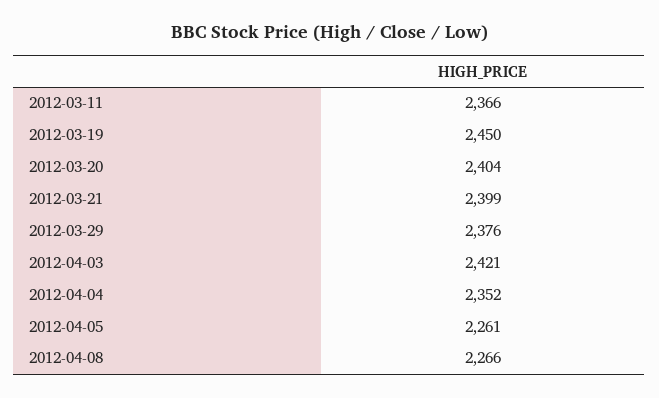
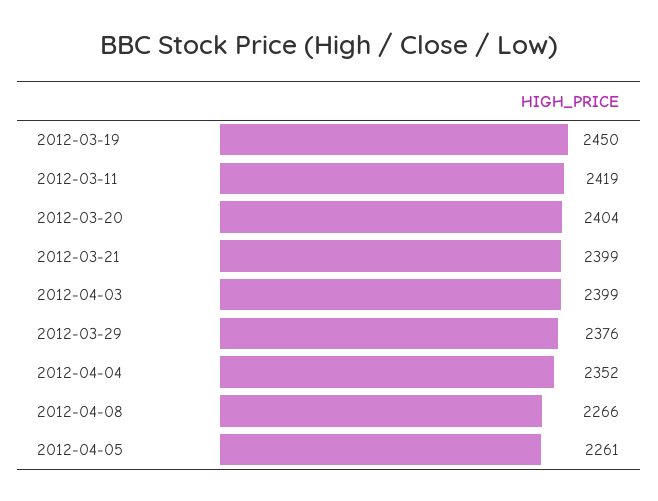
2012-03-11: 2366 -> 2419
2012-04-03: 2421 -> 2399

